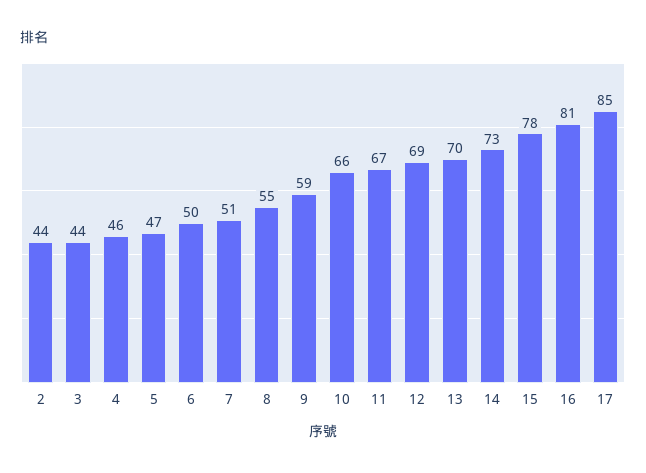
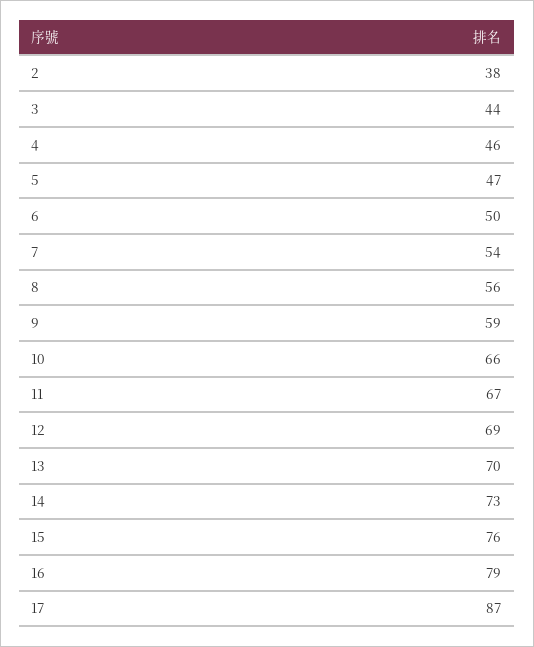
2: 44 -> 38
7: 51 -> 54
8: 55 -> 56
15: 78 -> 76
16: 81 -> 79
17: 85 -> 87

